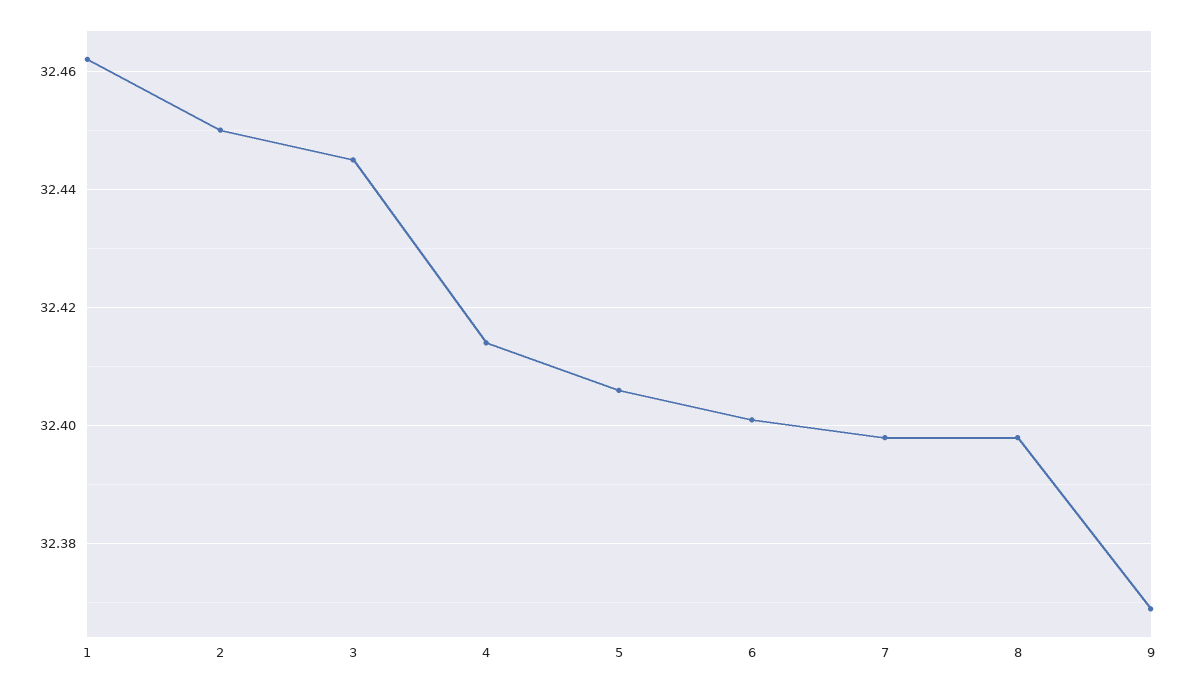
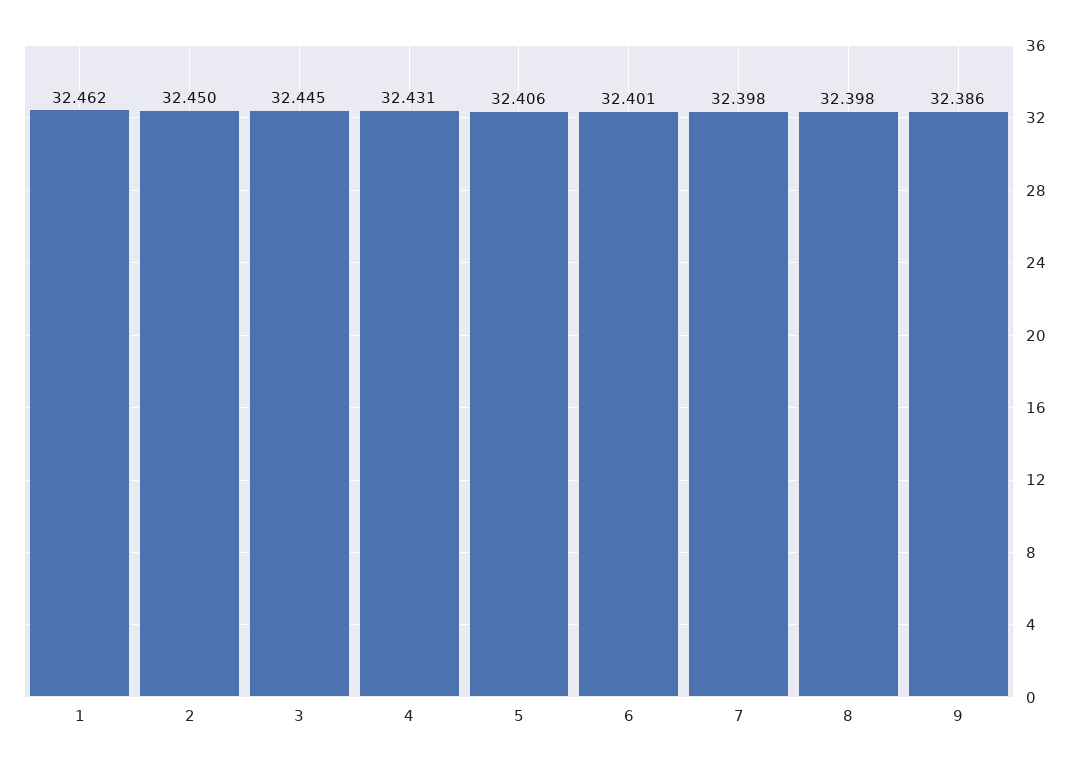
4: 32.415 -> 32.431
9: 32.37 -> 32.386

